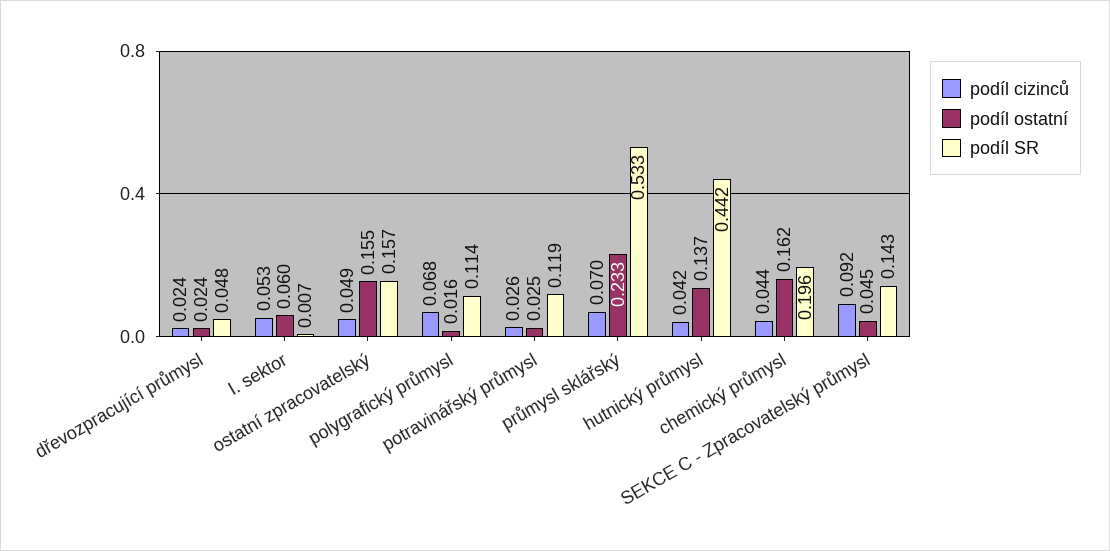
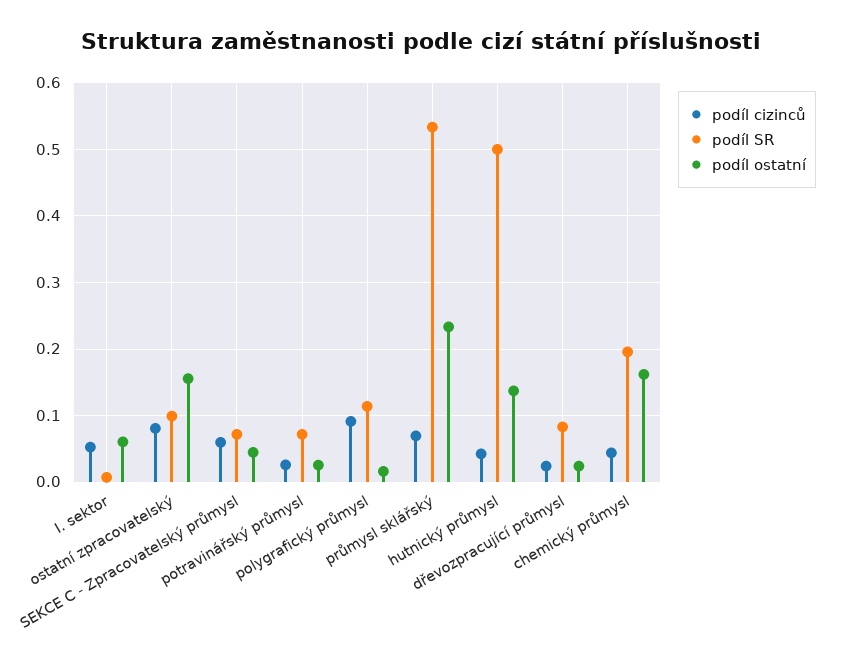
podíl SR, dřevozpracující průmysl: 0.048 -> 0.08
podíl cizinců, ostatní zpracovatelský: 0.049 -> 0.08
podíl SR, ostatní zpracovatelský: 0.157 -> 0.1
podíl cizinců, polygrafický průmysl: 0.068 -> 0.09
podíl SR, potravinářský průmysl: 0.119 -> 0.07
podíl SR, hutnický průmysl: 0.442 -> 0.5
podíl cizinců, SEKCE C - Zpracovatelský průmysl: 0.092 -> 0.06
podíl SR, SEKCE C - Zpracovatelský průmysl: 0.143 -> 0.07

